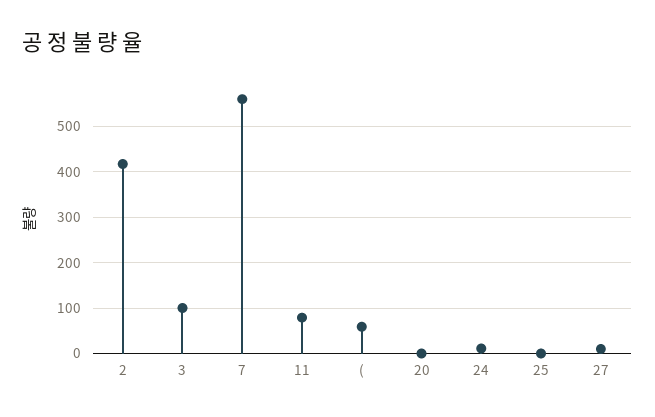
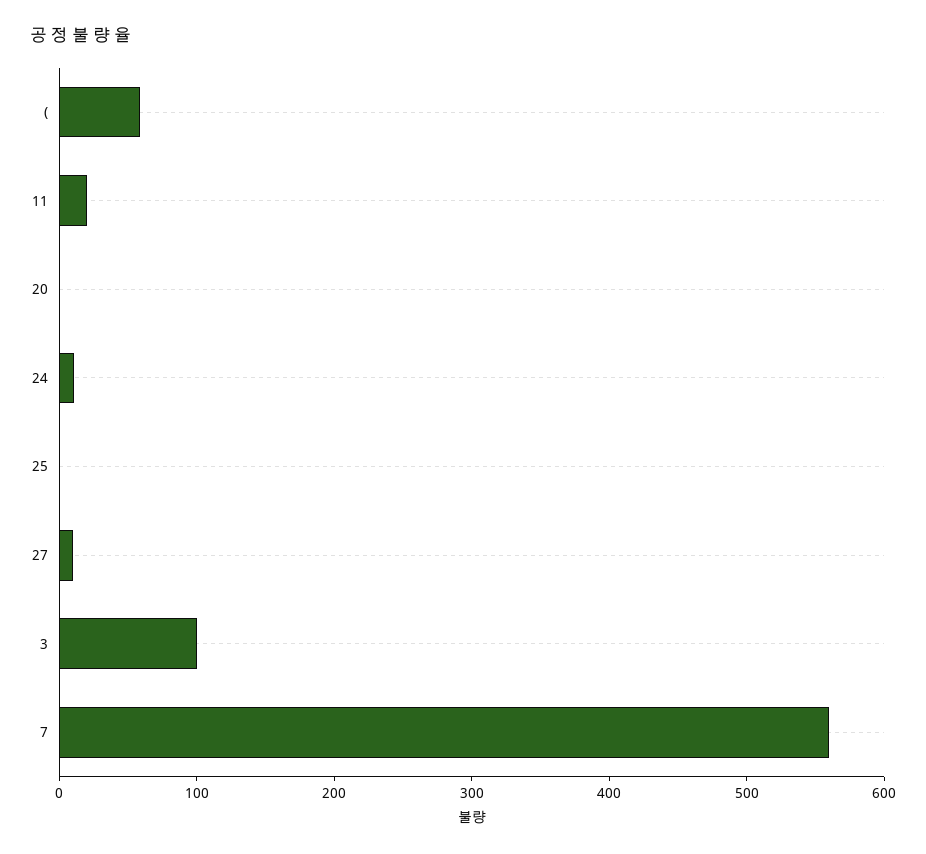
2: 420 -> none
11: 80 -> 20

